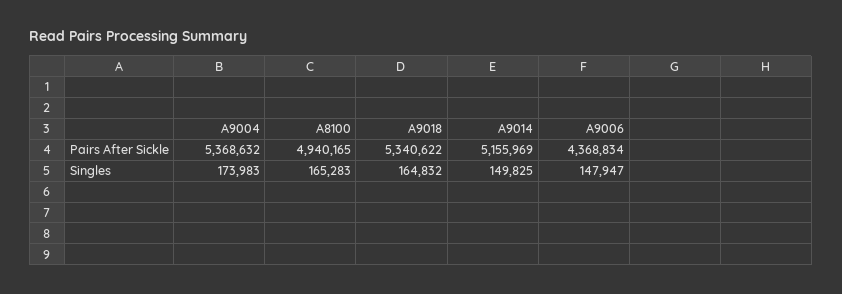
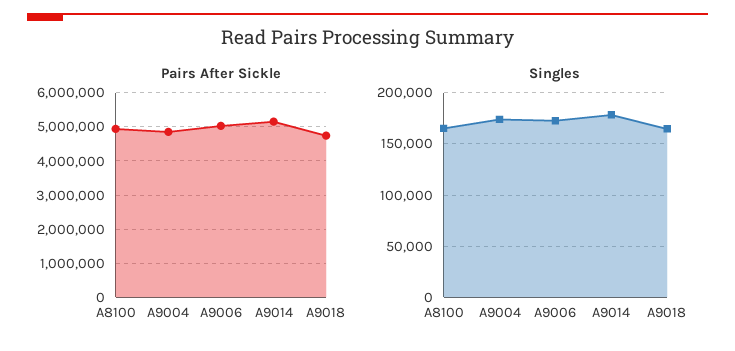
Pairs After Sickle, A9004: 5368632 -> 4800000
Pairs After Sickle, A9018: 5340622 -> 4800000
Pairs After Sickle, A9006: 4368834 -> 5000000
Singles, A9014: 149825 -> 180000
Singles, A9006: 147947 -> 170000

